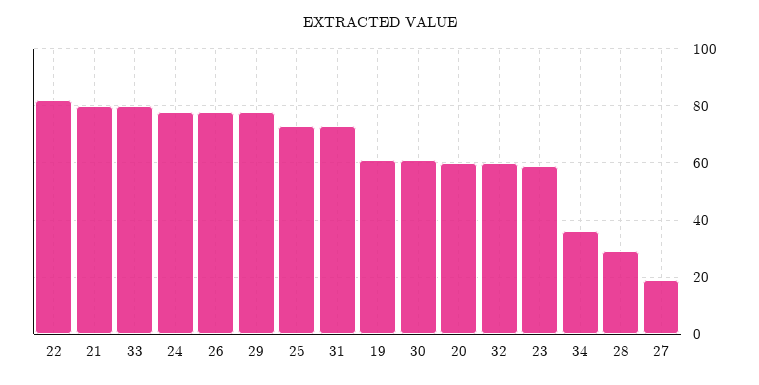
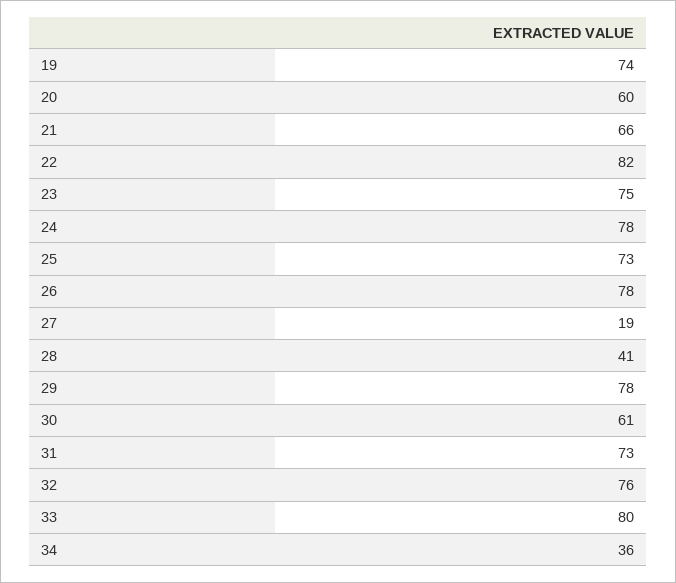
21: 80 -> 66
19: 60 -> 74
32: 60 -> 76
23: 60 -> 75
28: 30 -> 41

